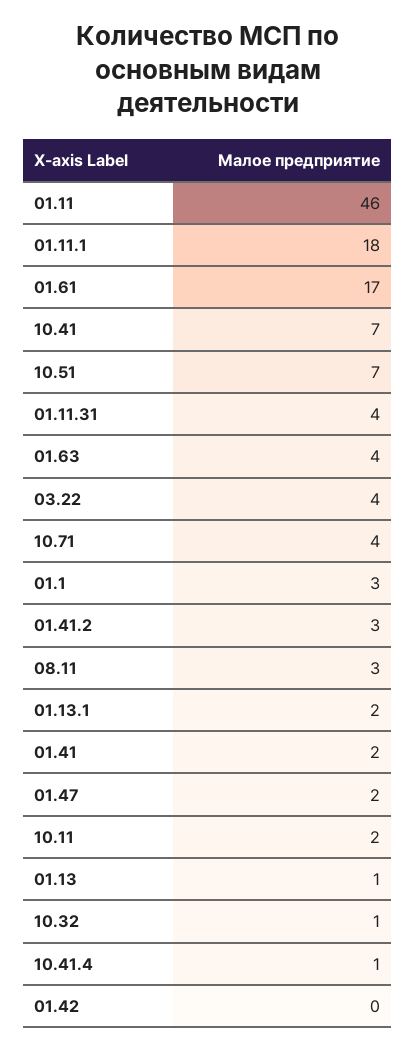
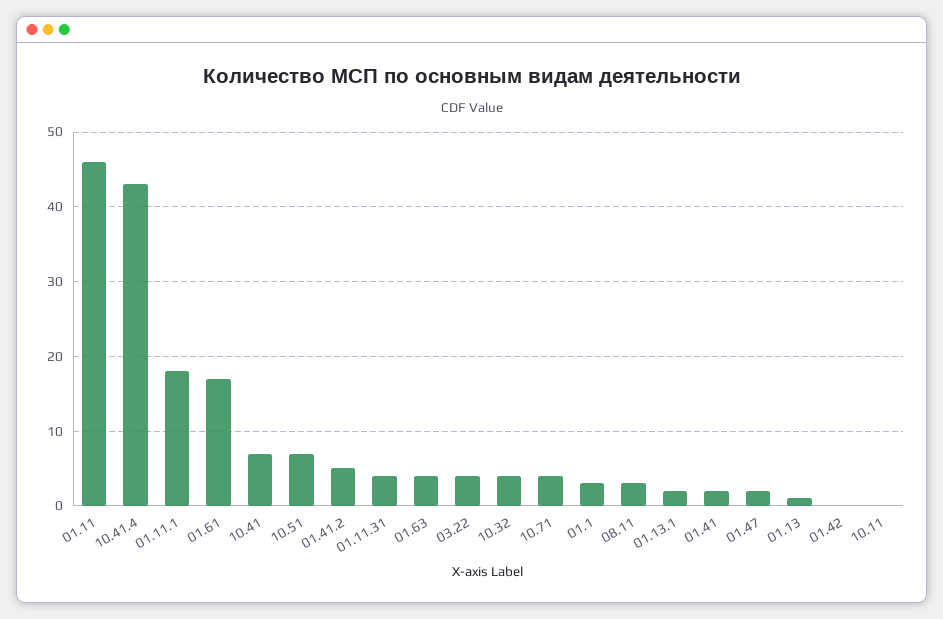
01.41.2: 3 -> 5
10.11: 2 -> 0
10.32: 1 -> 4
10.41.4: 1 -> 43

